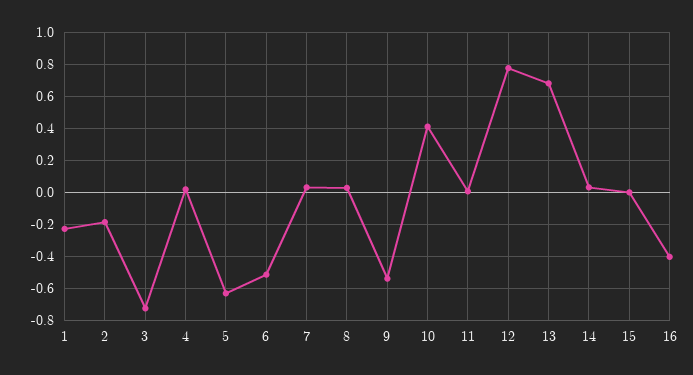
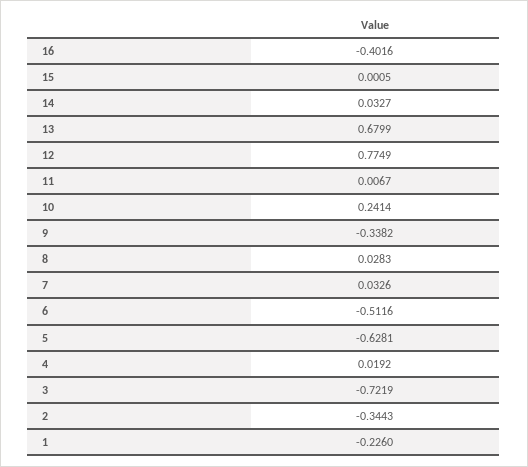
2: -0.2 -> -0.3443
9: -0.55 -> -0.3382
10: 0.4 -> 0.2414

